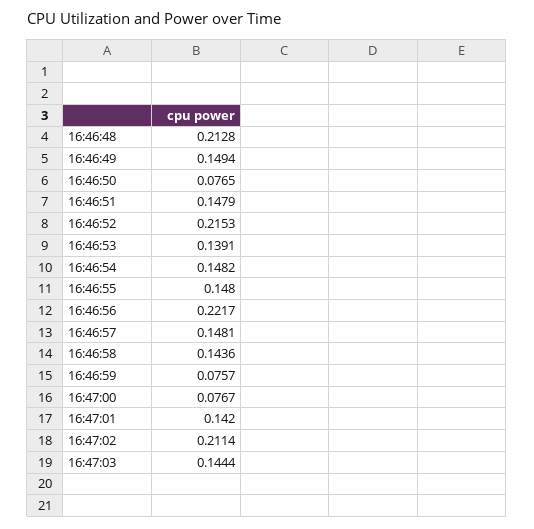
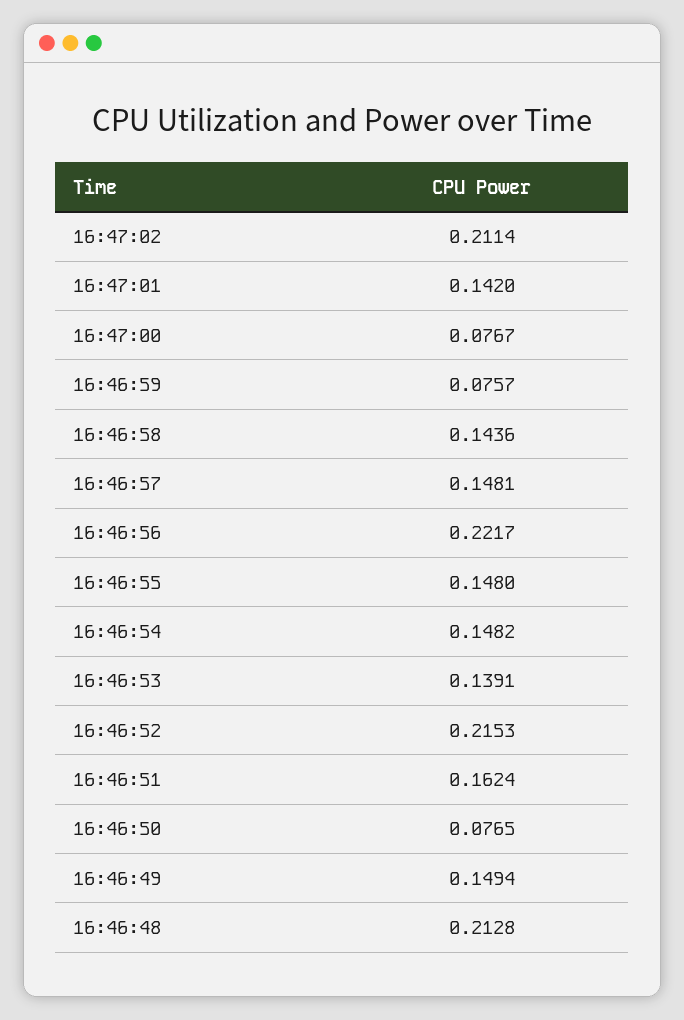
16:46:51: 0.1479 -> 0.1624
16:47:03: 0.1444 -> none

